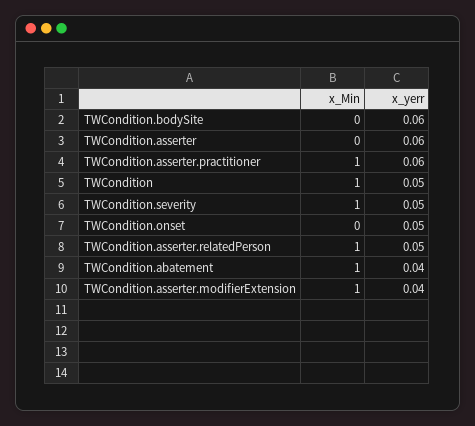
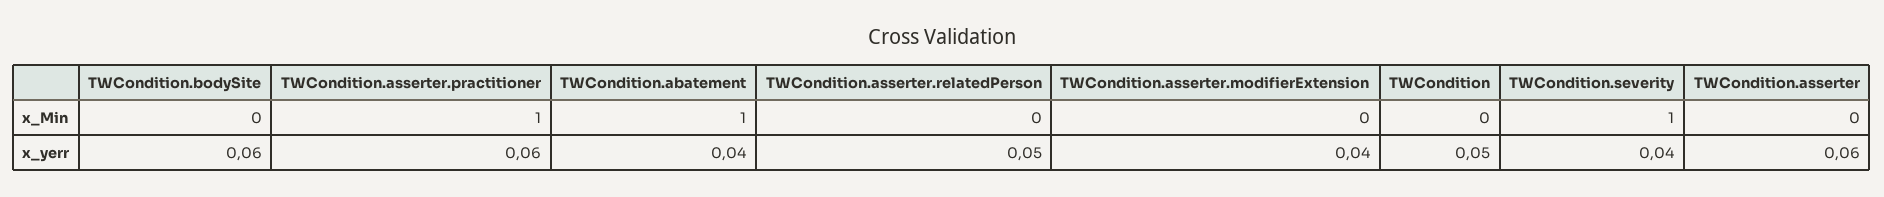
x_Min, TWCondition: 1 -> 0
x_yerr, TWCondition.severity: 0.05 -> 0.04
x_Min, TWCondition.onset: 0 -> none
x_yerr, TWCondition.onset: 0.05 -> none
x_Min, TWCondition.asserter.relatedPerson: 1 -> 0
x_Min, TWCondition.asserter.modifierExtension: 1 -> 0

